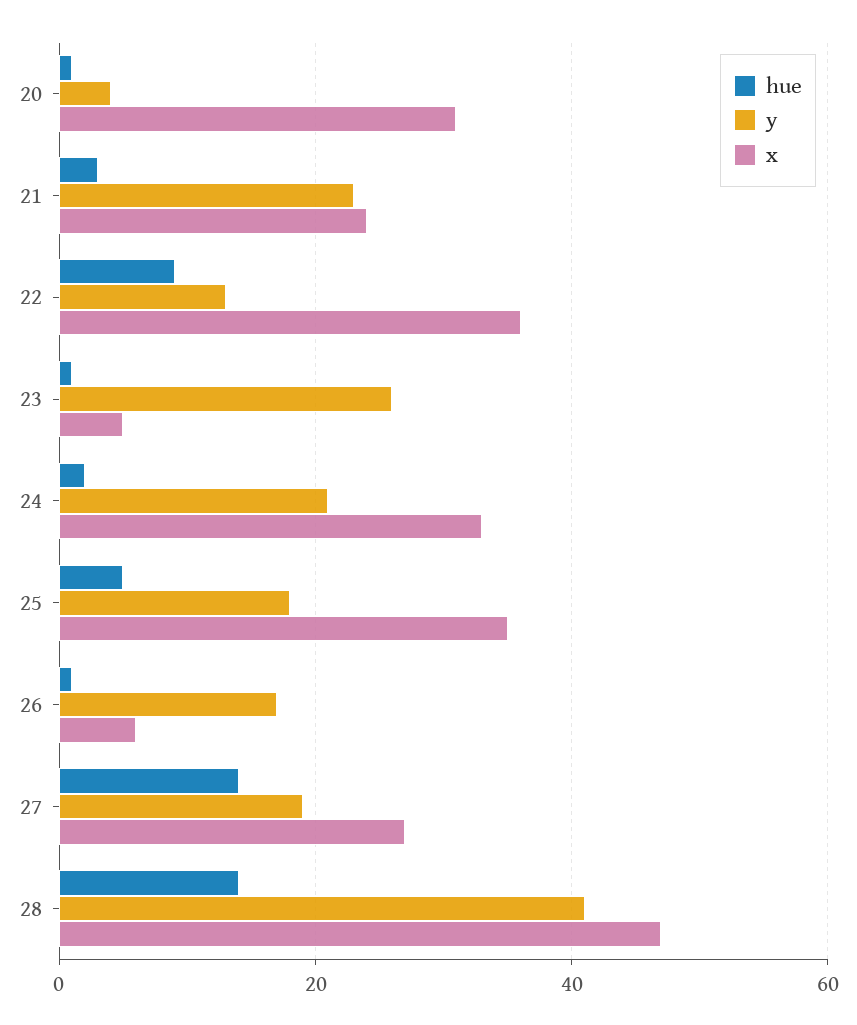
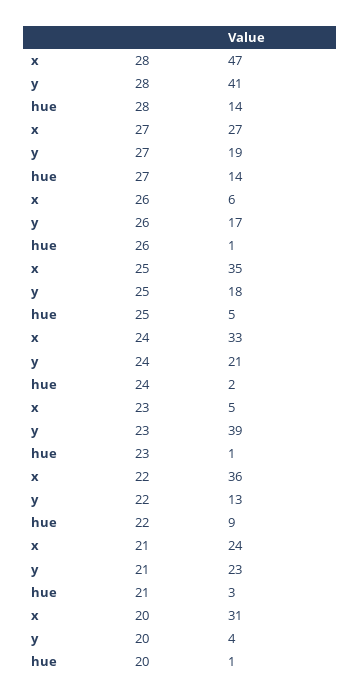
y, 23: 25 -> 39

